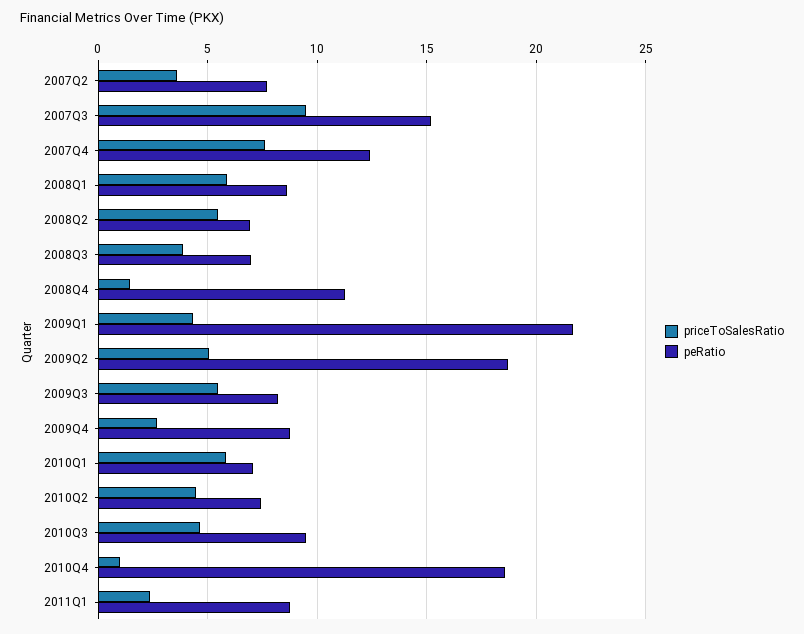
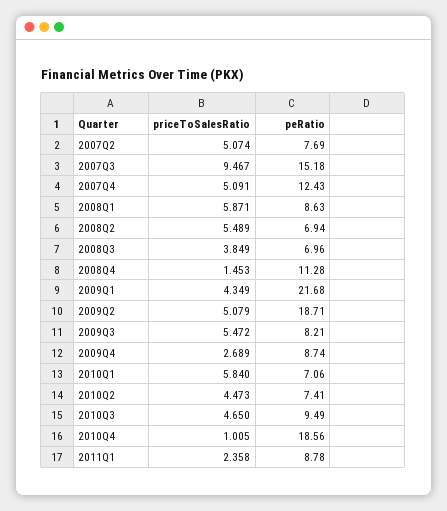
priceToSalesRatio, 2007Q2: 3.5 -> 5.074
priceToSalesRatio, 2007Q4: 7.5 -> 5.091

